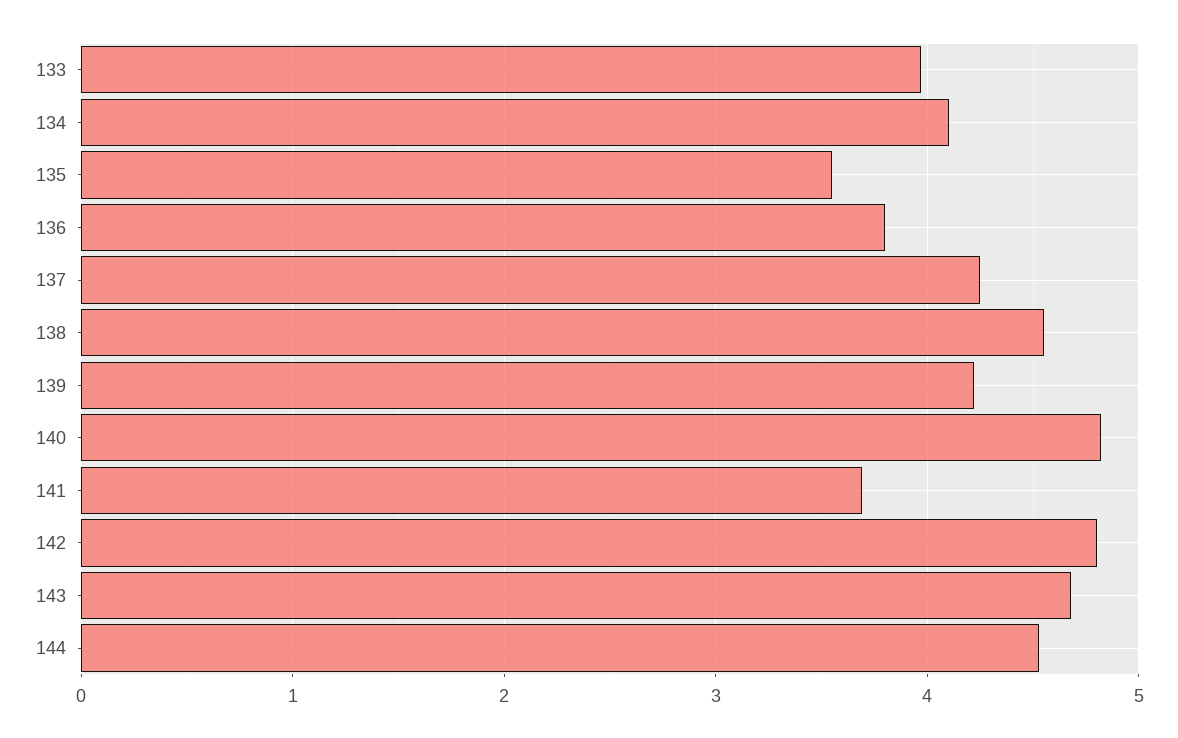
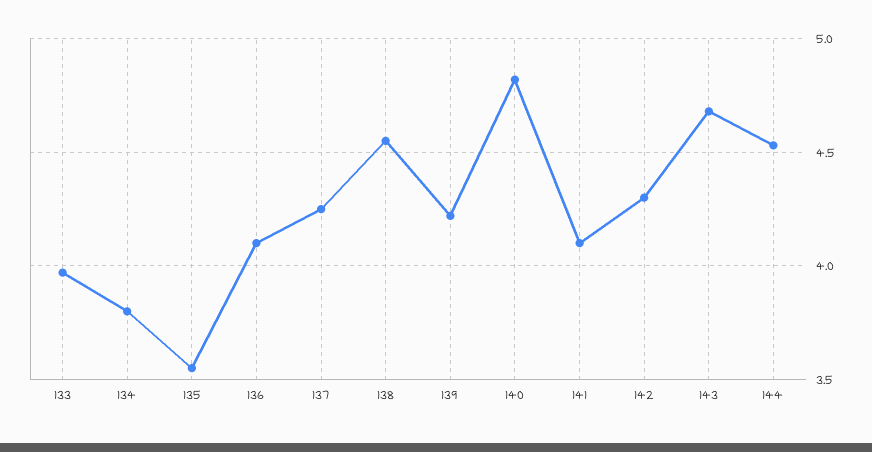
134: 4.1 -> 3.8
136: 3.8 -> 4.1
141: 3.7 -> 4.1
142: 4.8 -> 4.3

